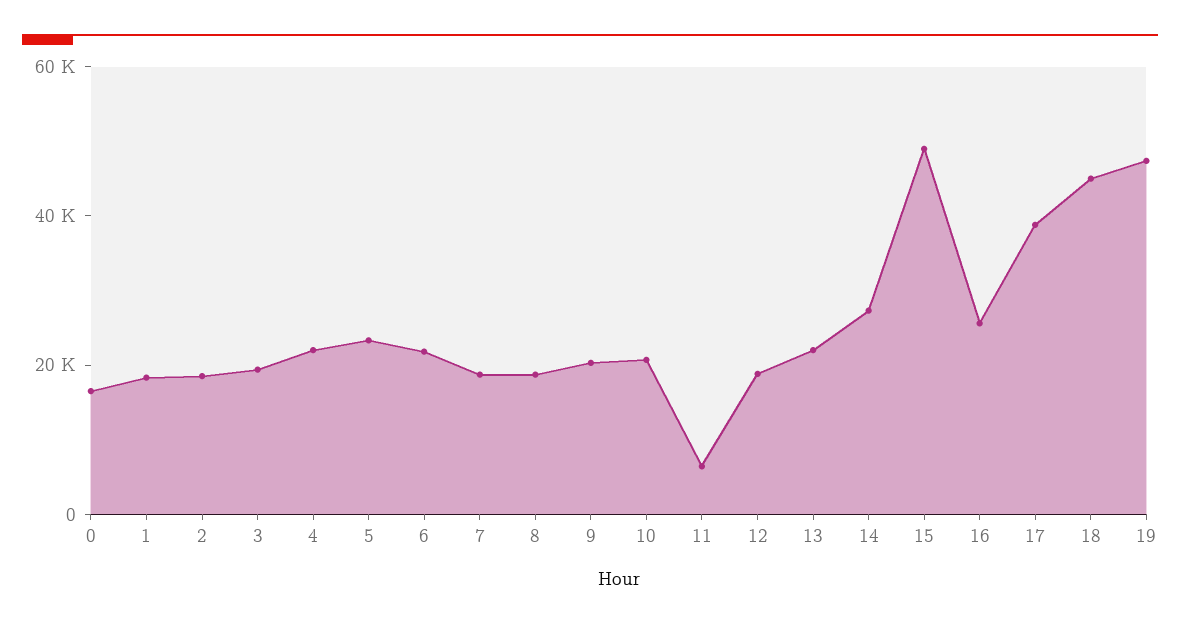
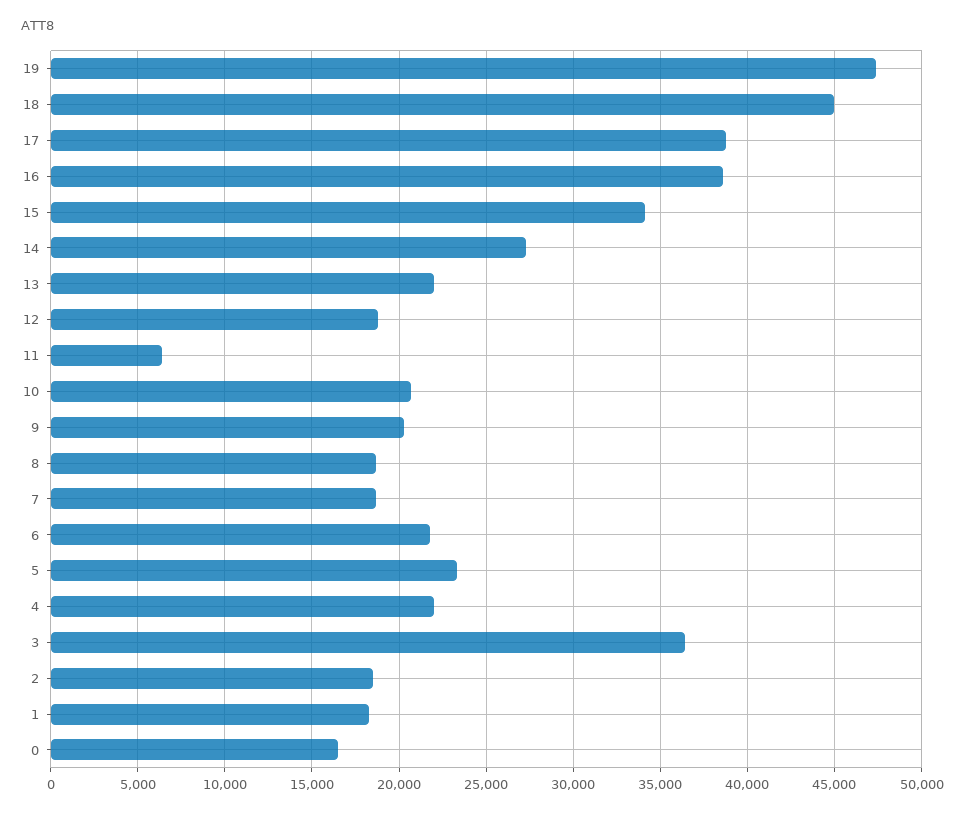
3: 20000 -> 36500
15: 50000 -> 34000
16: 25000 -> 38500

